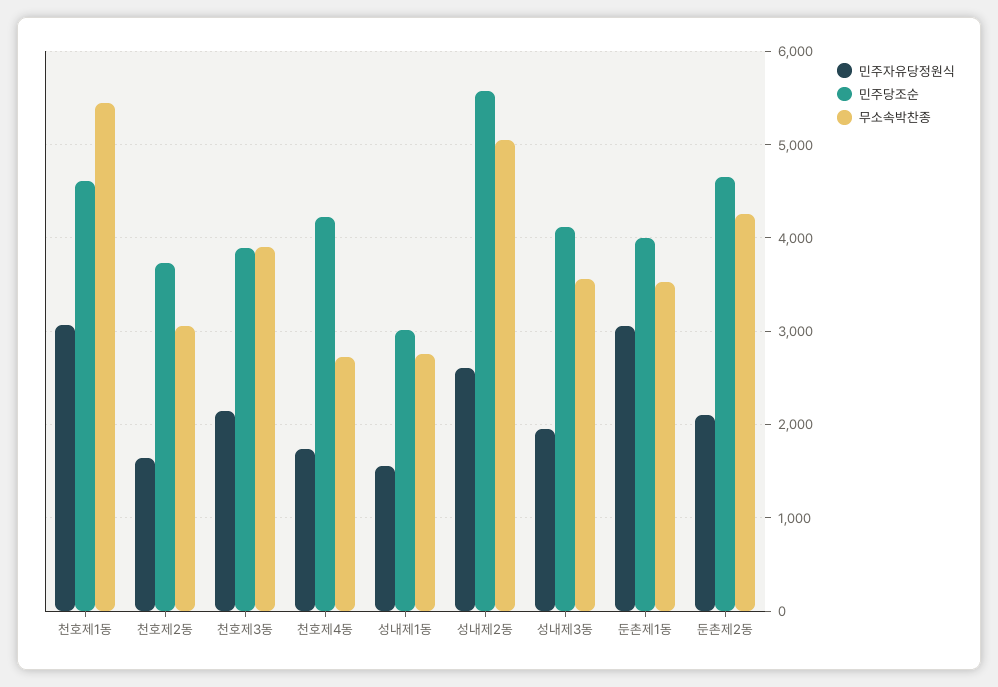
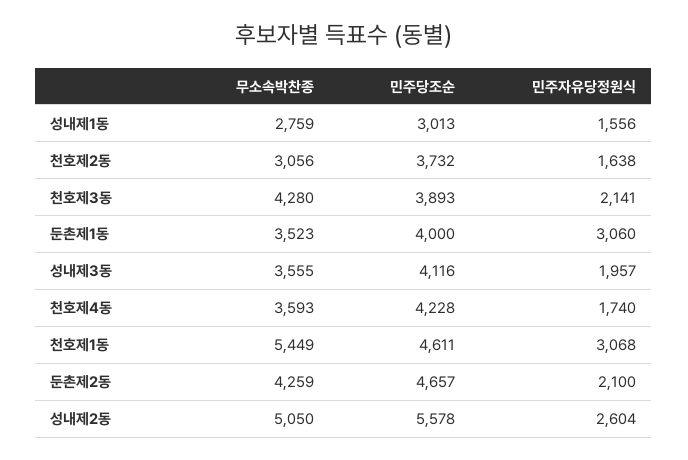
무소속박찬종, 천호제3동: 3900 -> 4280
무소속박찬종, 천호제4동: 2700 -> 3593

